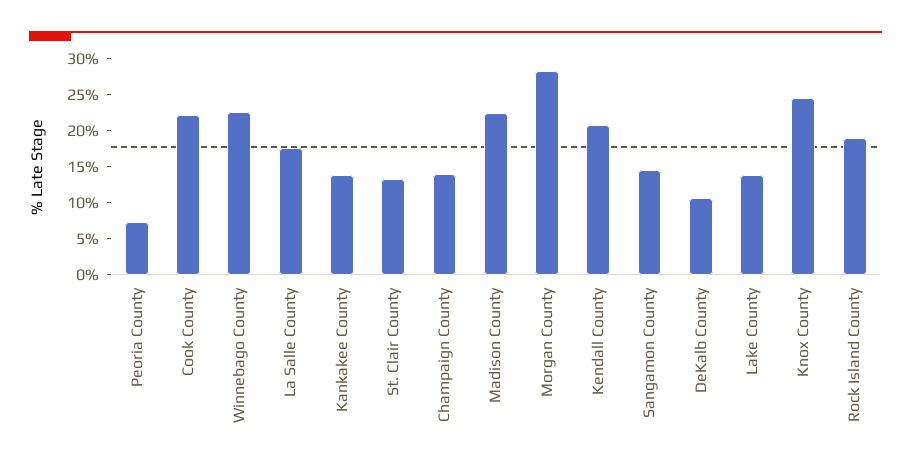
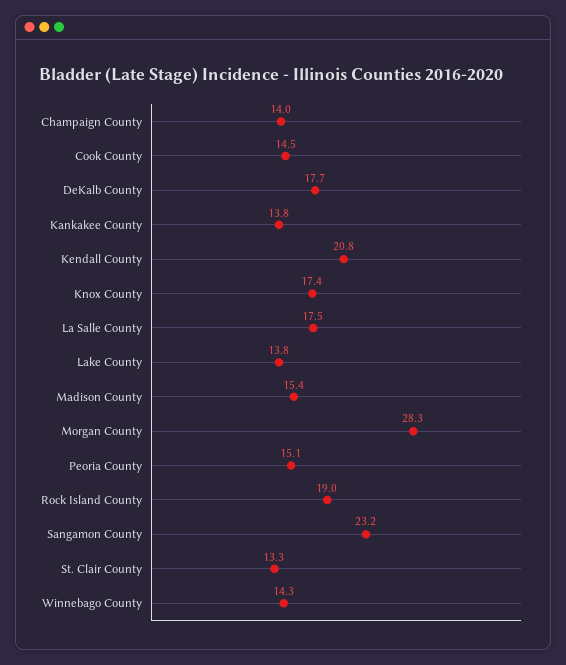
Peoria County: 7.5 -> 15.1
Cook County: 22.5 -> 14.5
Winnebago County: 22.5 -> 14.3
Madison County: 22.5 -> 15.4
Sangamon County: 15 -> 23.2
DeKalb County: 10 -> 17.7
Knox County: 25 -> 17.4

